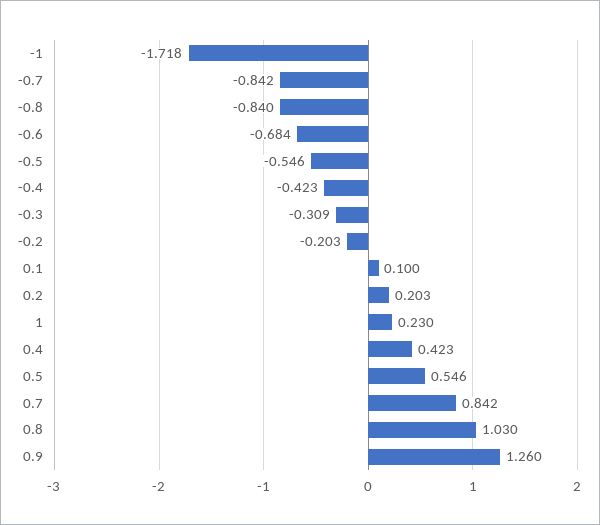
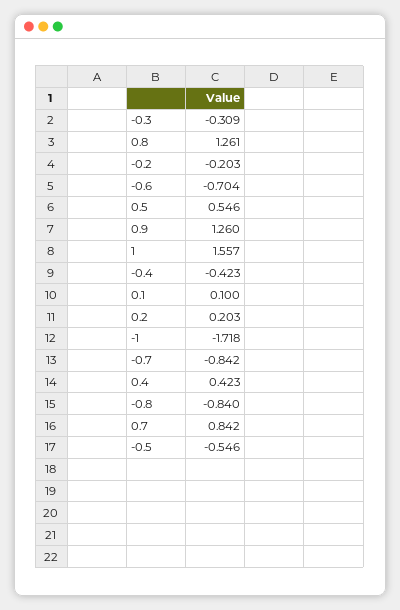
-0.6: -0.684 -> -0.704
1: 0.23 -> 1.557
0.8: 1.03 -> 1.261

